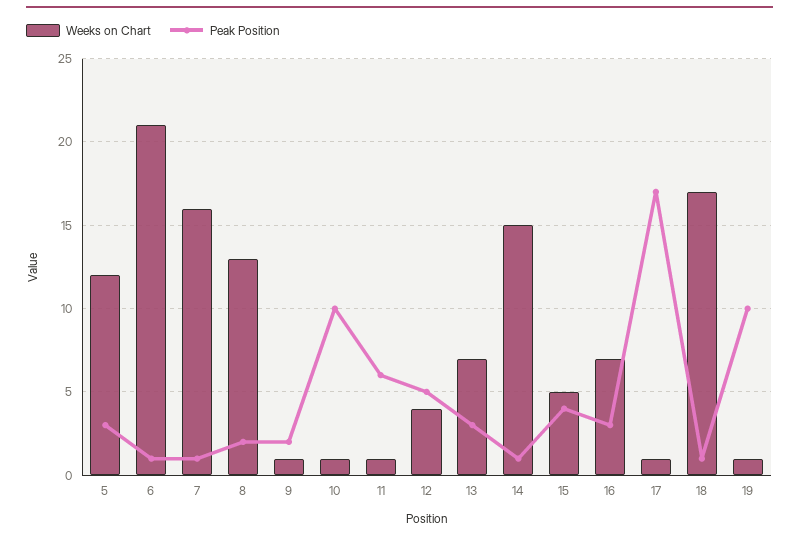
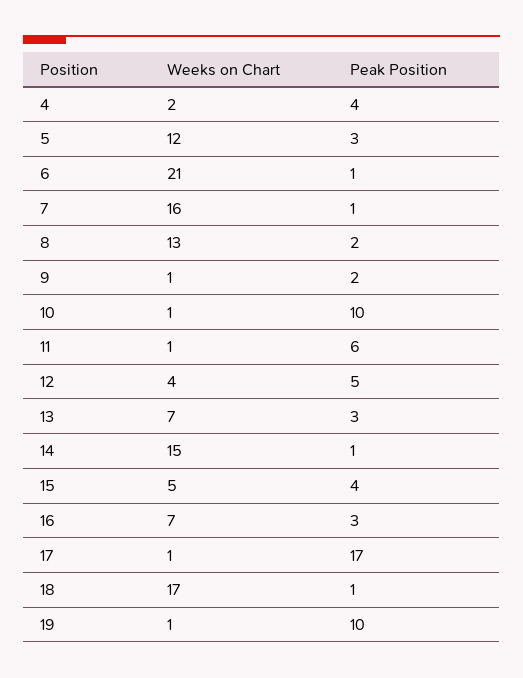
Weeks on Chart, 4: none -> 2
Peak Position, 4: none -> 4

